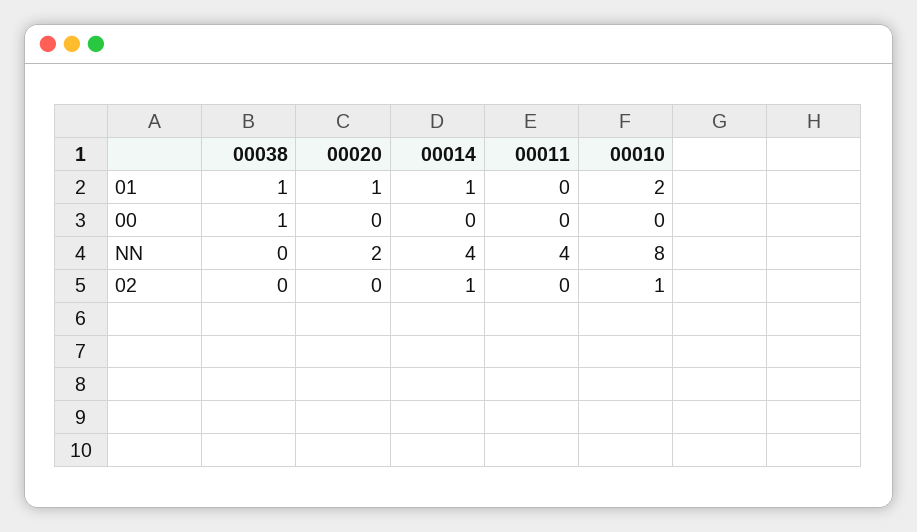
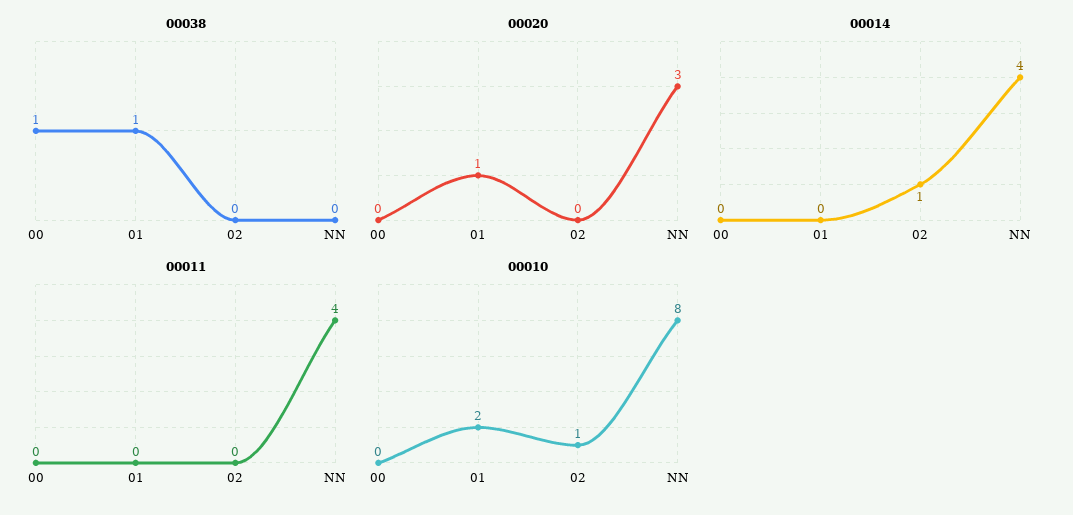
00014, 01: 1 -> 0
00020, NN: 2 -> 3

